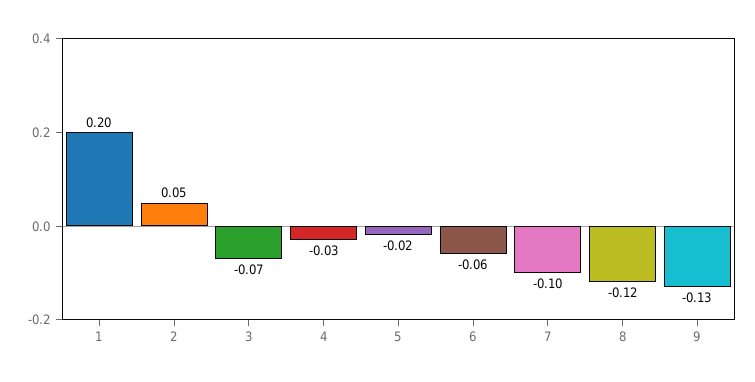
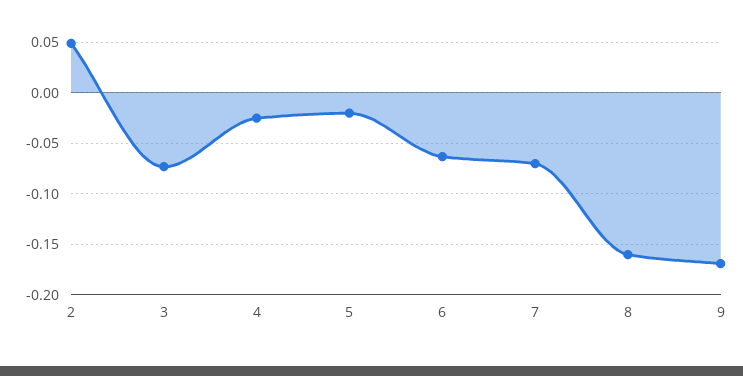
1: 0.2 -> none
7: -0.1 -> -0.07
8: -0.12 -> -0.16
9: -0.13 -> -0.17

